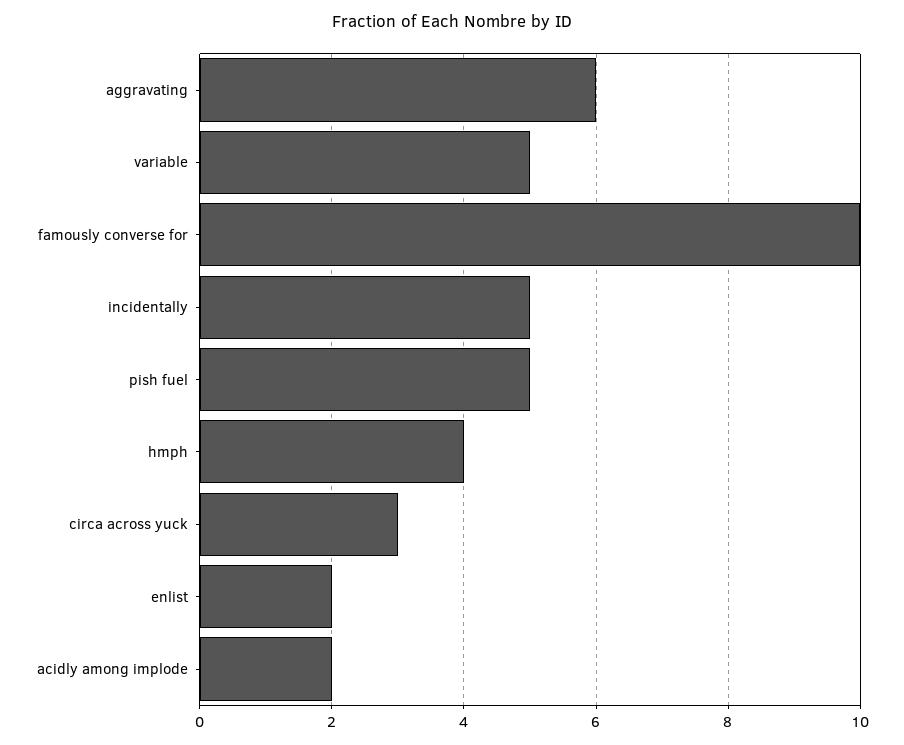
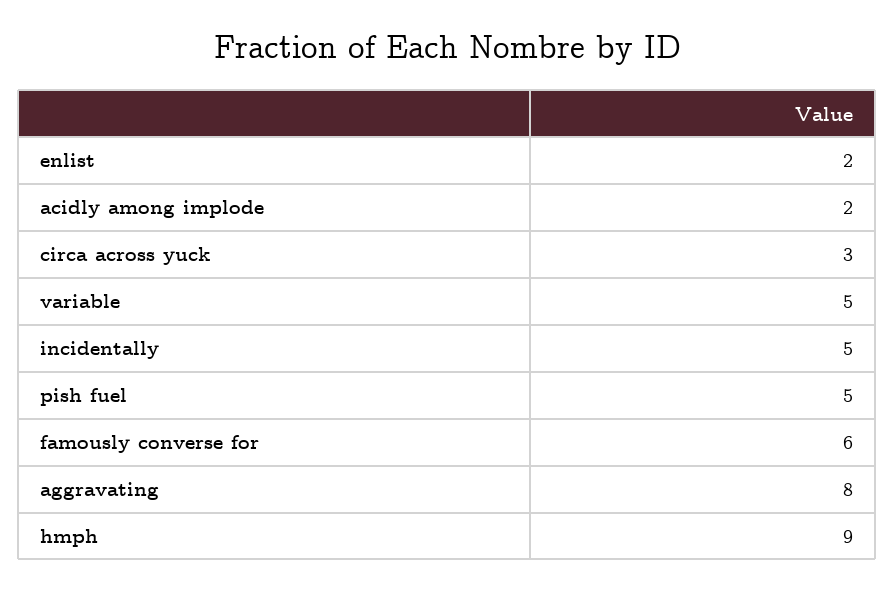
aggravating: 6 -> 8
famously converse for: 10 -> 6
hmph: 4 -> 9

